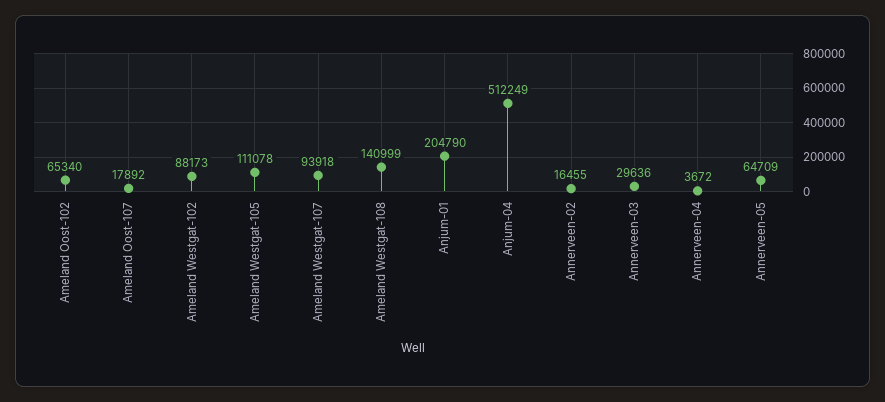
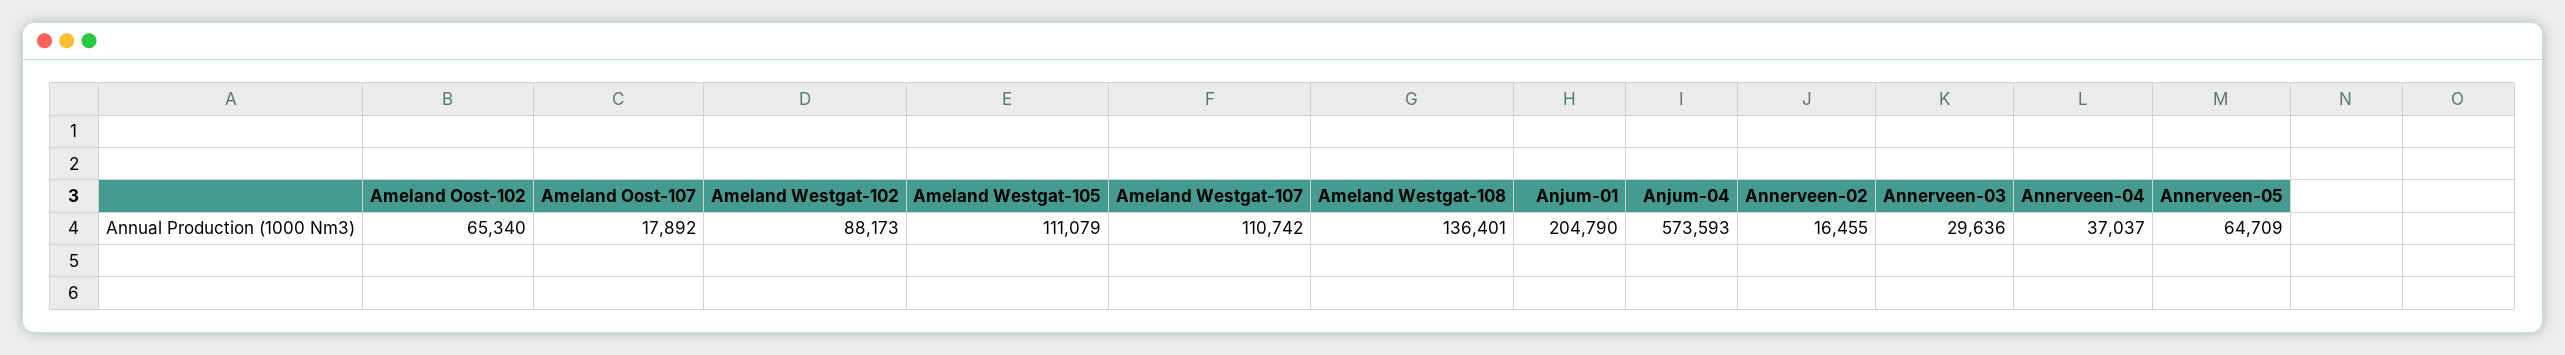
Ameland Westgat-105: 111078 -> 111079
Ameland Westgat-107: 93918 -> 110742
Ameland Westgat-108: 140999 -> 136401
Anjum-04: 512249 -> 573593
Annerveen-04: 3672 -> 37037

